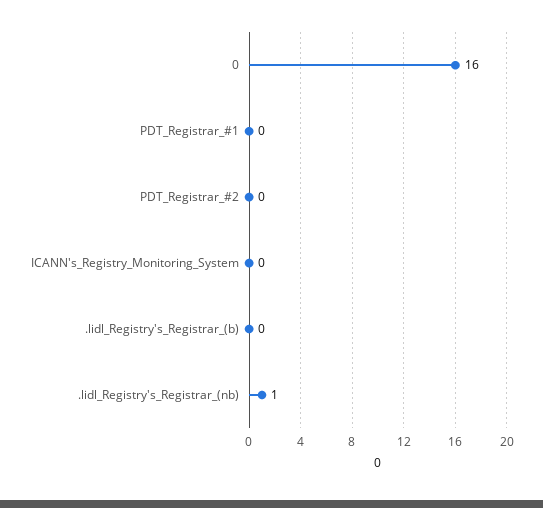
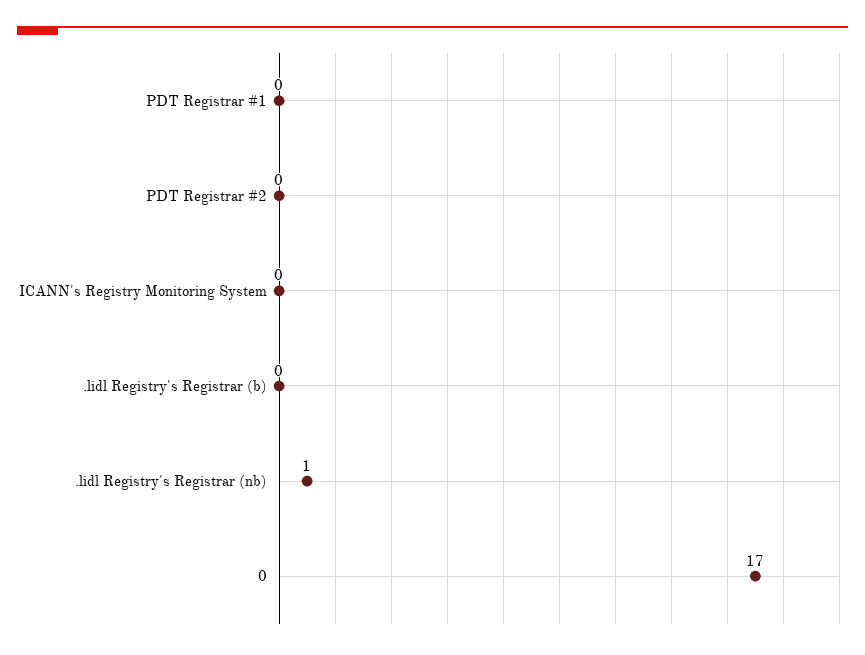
0: 16 -> 17

